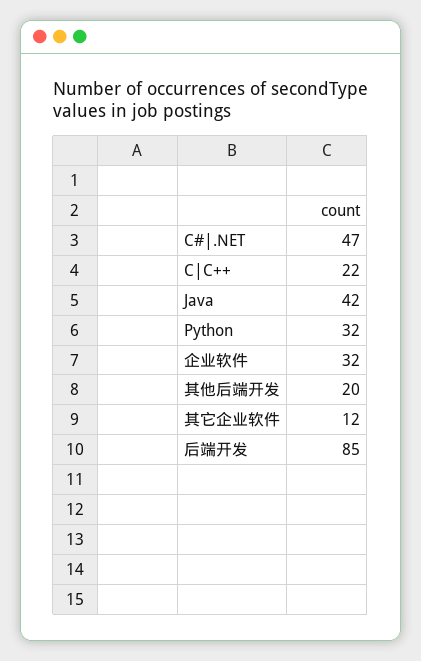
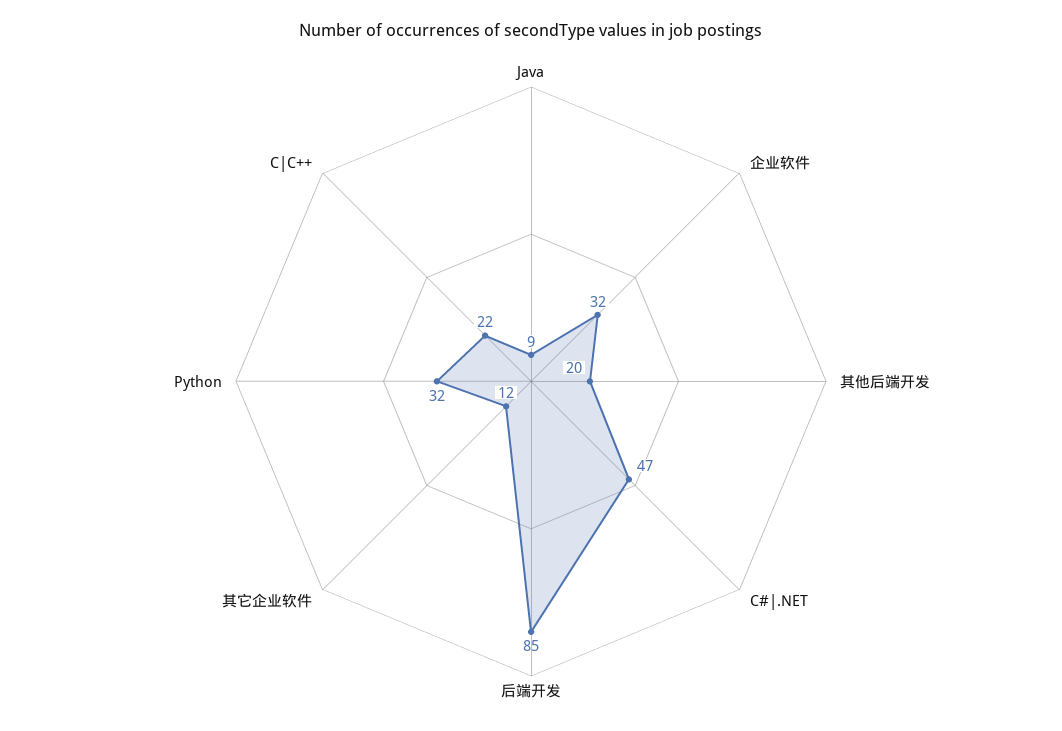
Java: 42 -> 9

